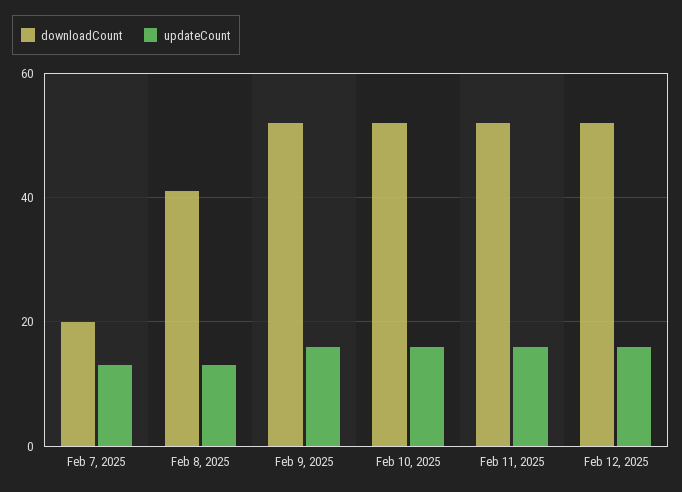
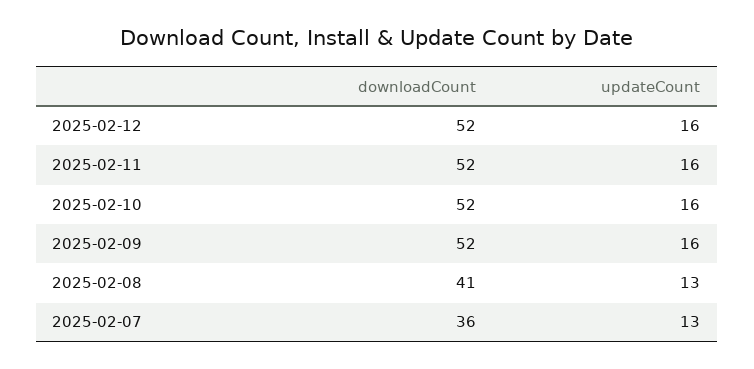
downloadCount, Feb 7, 2025: 20 -> 36

